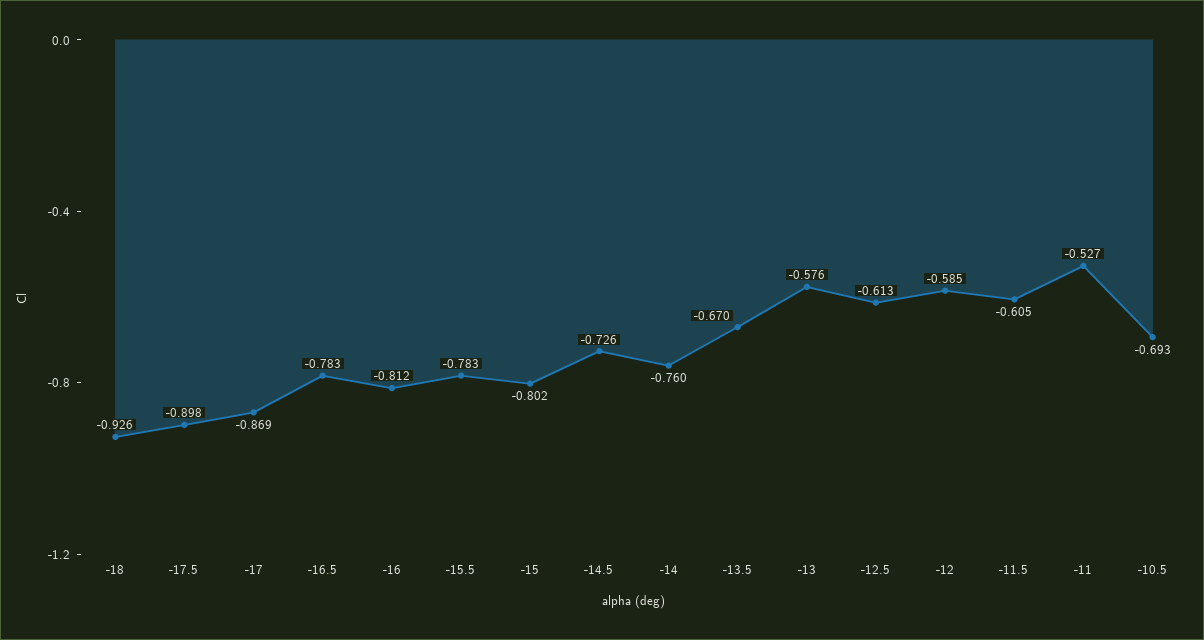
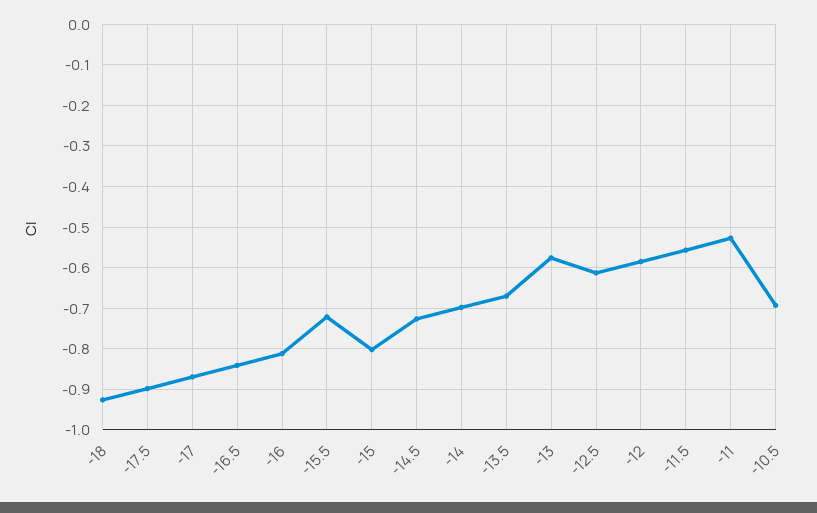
-16.5: -0.783 -> -0.84
-15.5: -0.783 -> -0.72
-14: -0.76 -> -0.7
-11.5: -0.605 -> -0.56

